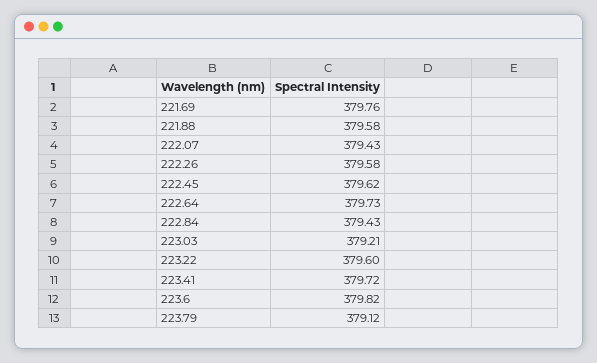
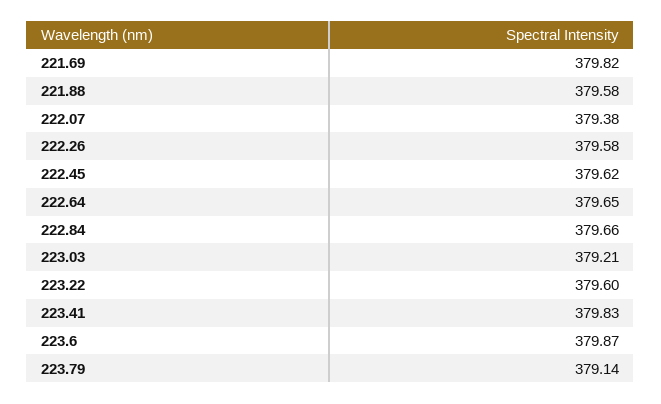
221.69: 379.76 -> 379.82
222.07: 379.43 -> 379.38
222.64: 379.73 -> 379.65
222.84: 379.43 -> 379.66
223.41: 379.72 -> 379.83
223.6: 379.82 -> 379.87
223.79: 379.12 -> 379.14

